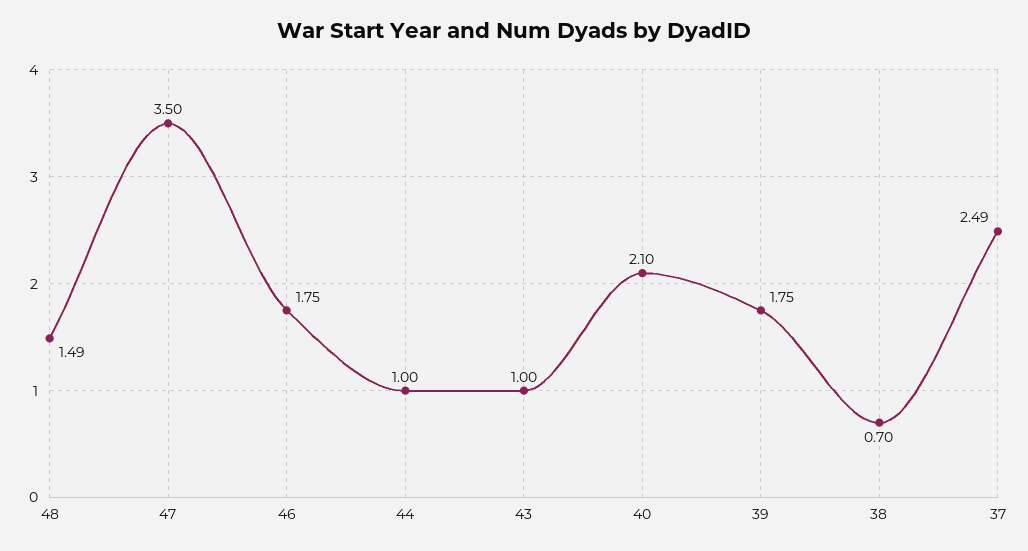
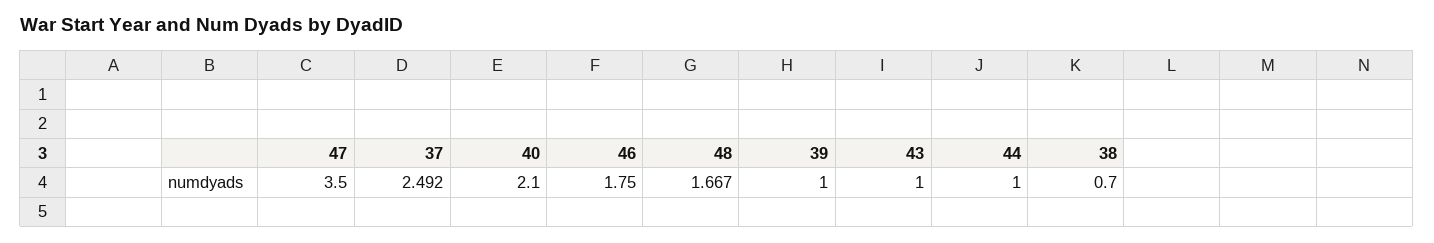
48: 1.49 -> 1.667
39: 1.75 -> 1

